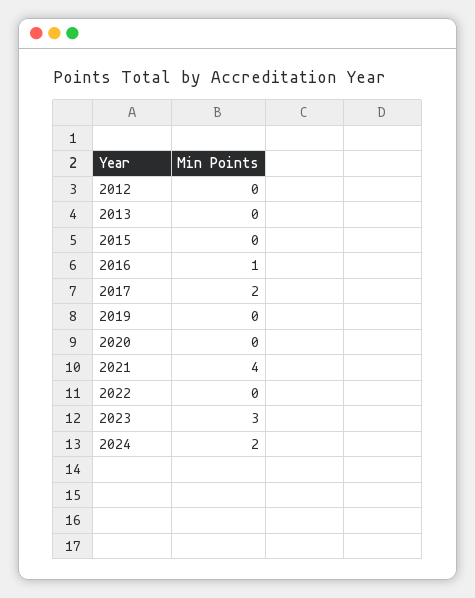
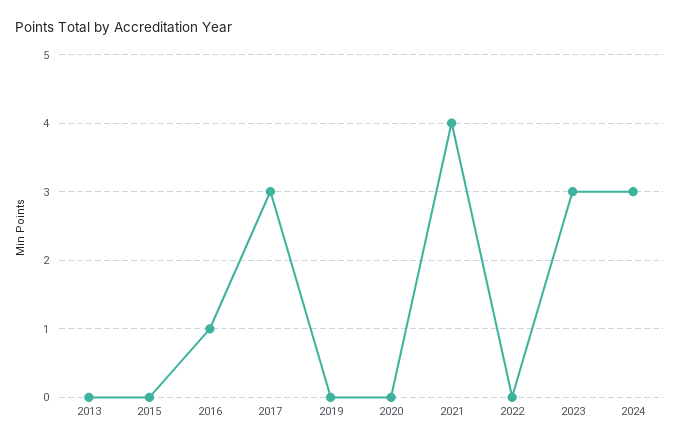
2012: 0 -> none
2017: 2 -> 3
2024: 2 -> 3

